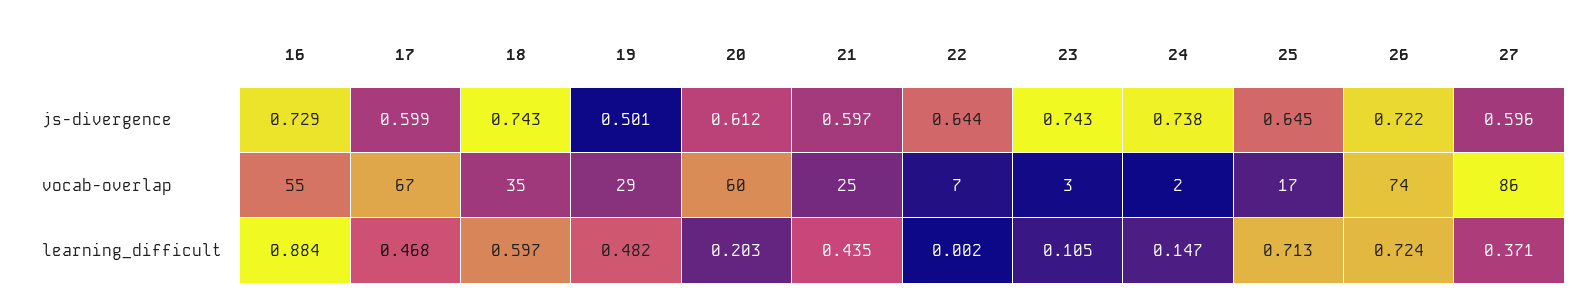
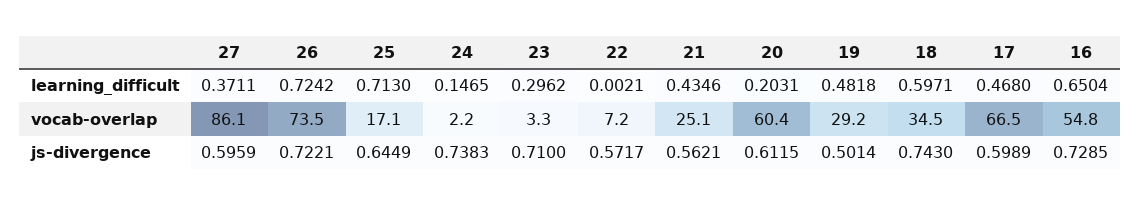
21, js-divergence: 0.597 -> 0.5621
22, js-divergence: 0.644 -> 0.5717
23, js-divergence: 0.743 -> 0.71
16, learning_difficult: 0.884 -> 0.6504
23, learning_difficult: 0.105 -> 0.2962

